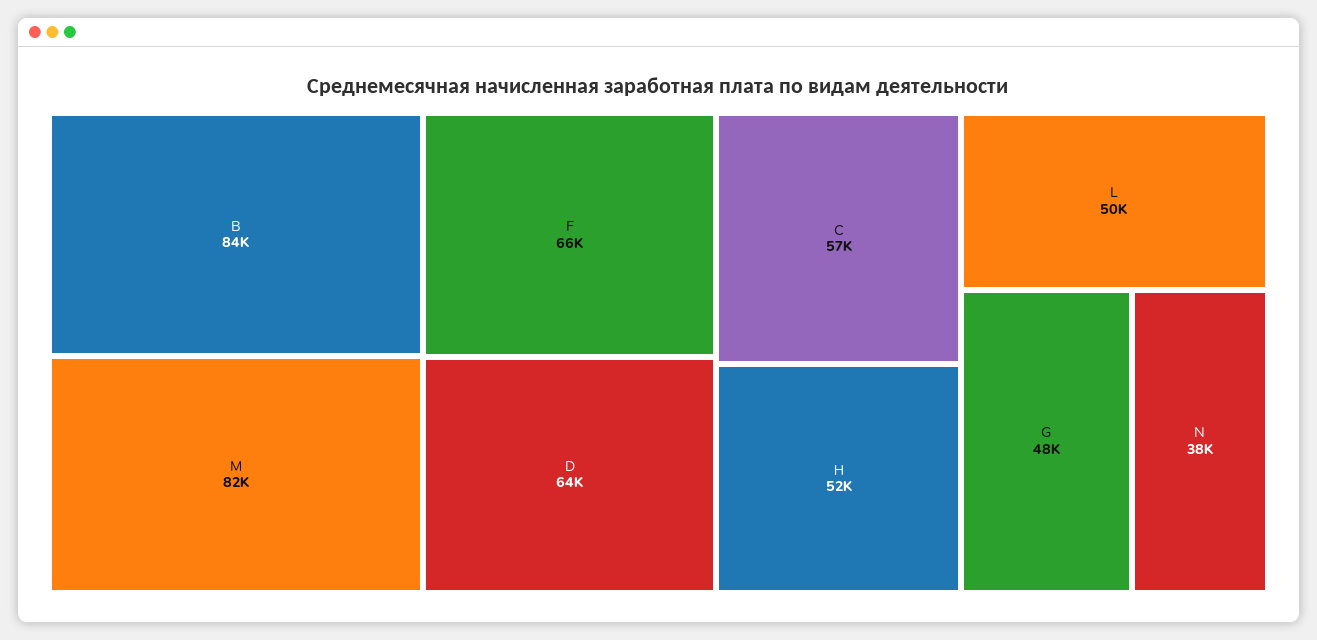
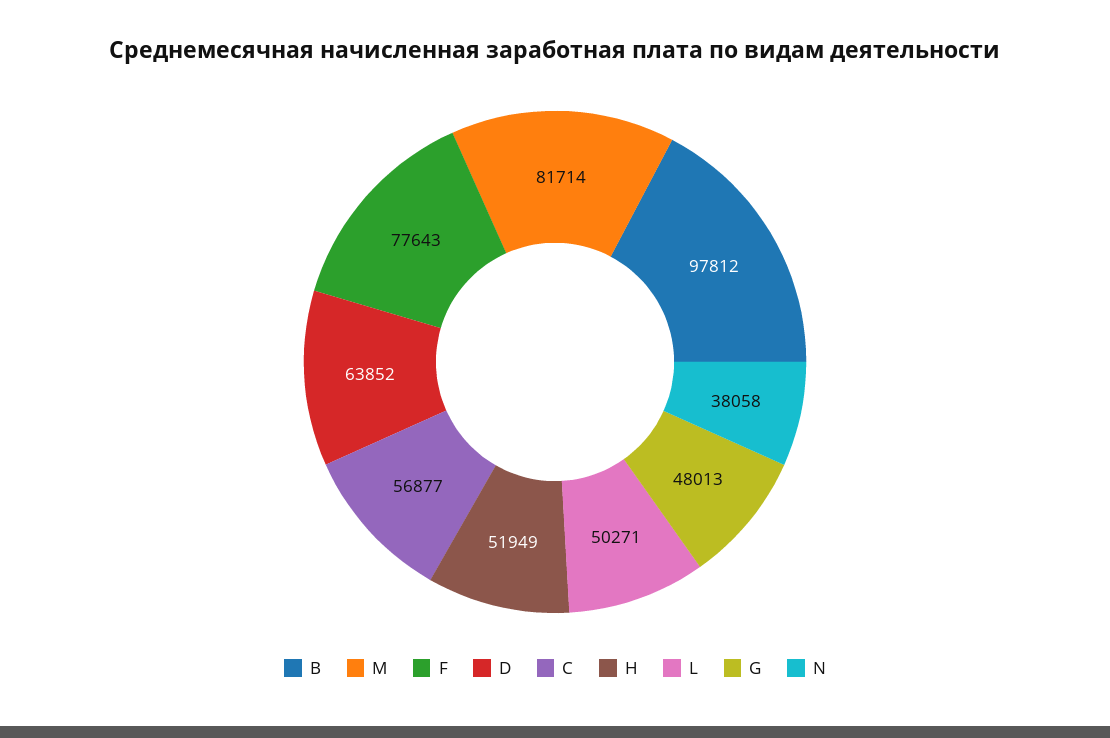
B: 84000 -> 97812
F: 66000 -> 77643

